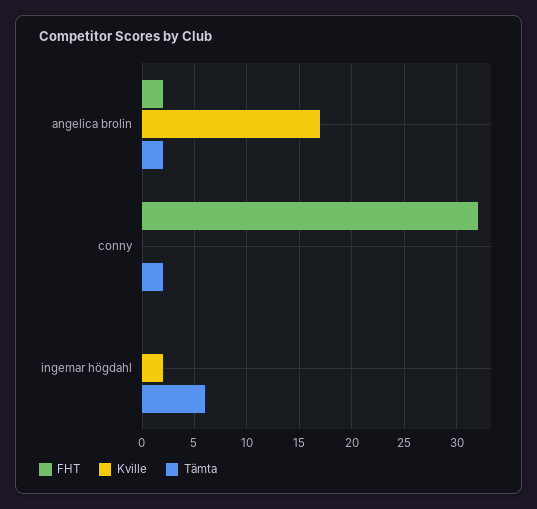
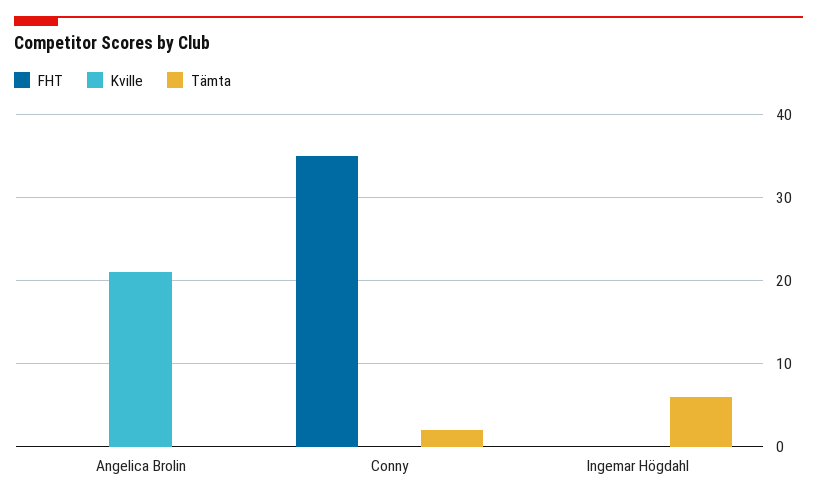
FHT, angelica brolin: 2 -> 0
Kville, angelica brolin: 17 -> 21
Tämta, angelica brolin: 2 -> 0
FHT, conny: 32 -> 35
Kville, ingemar högdahl: 2 -> 0

